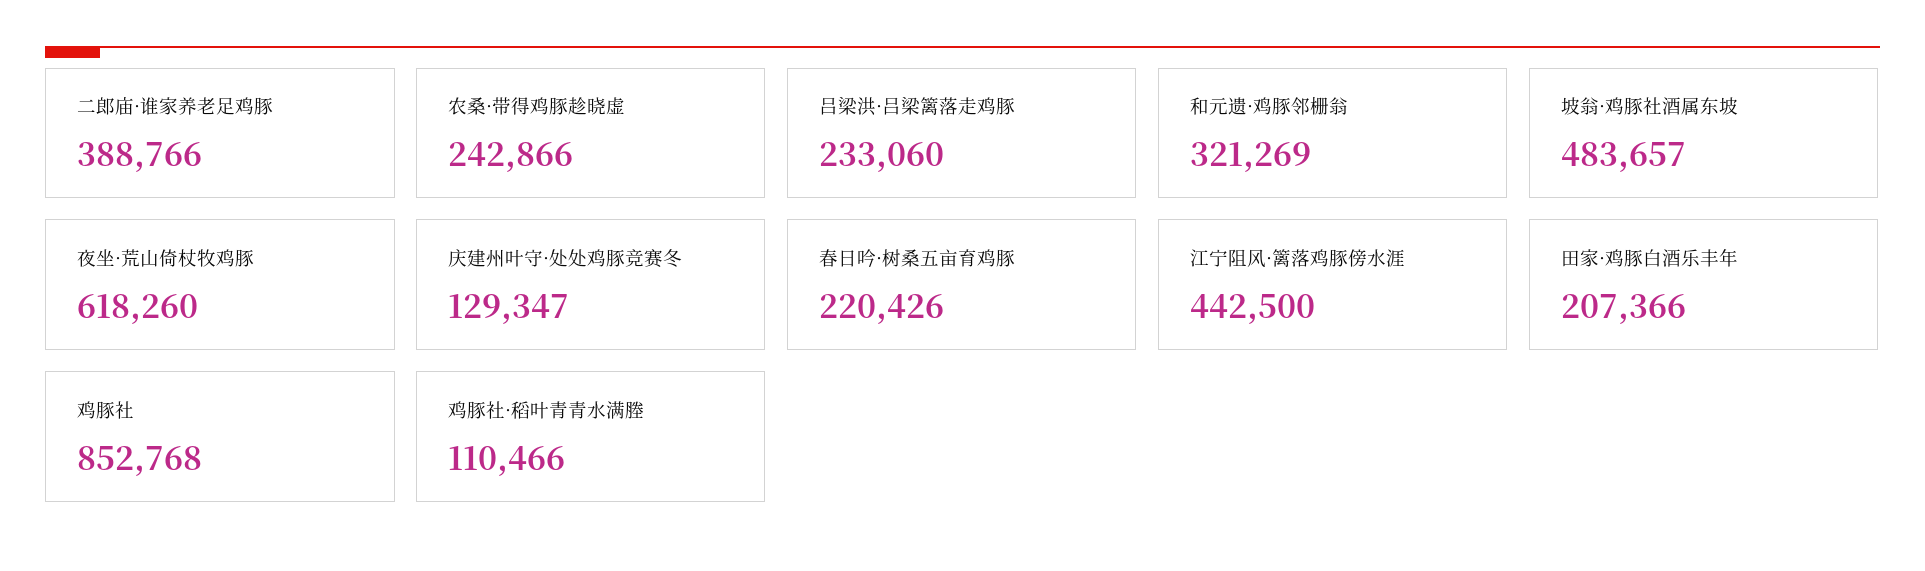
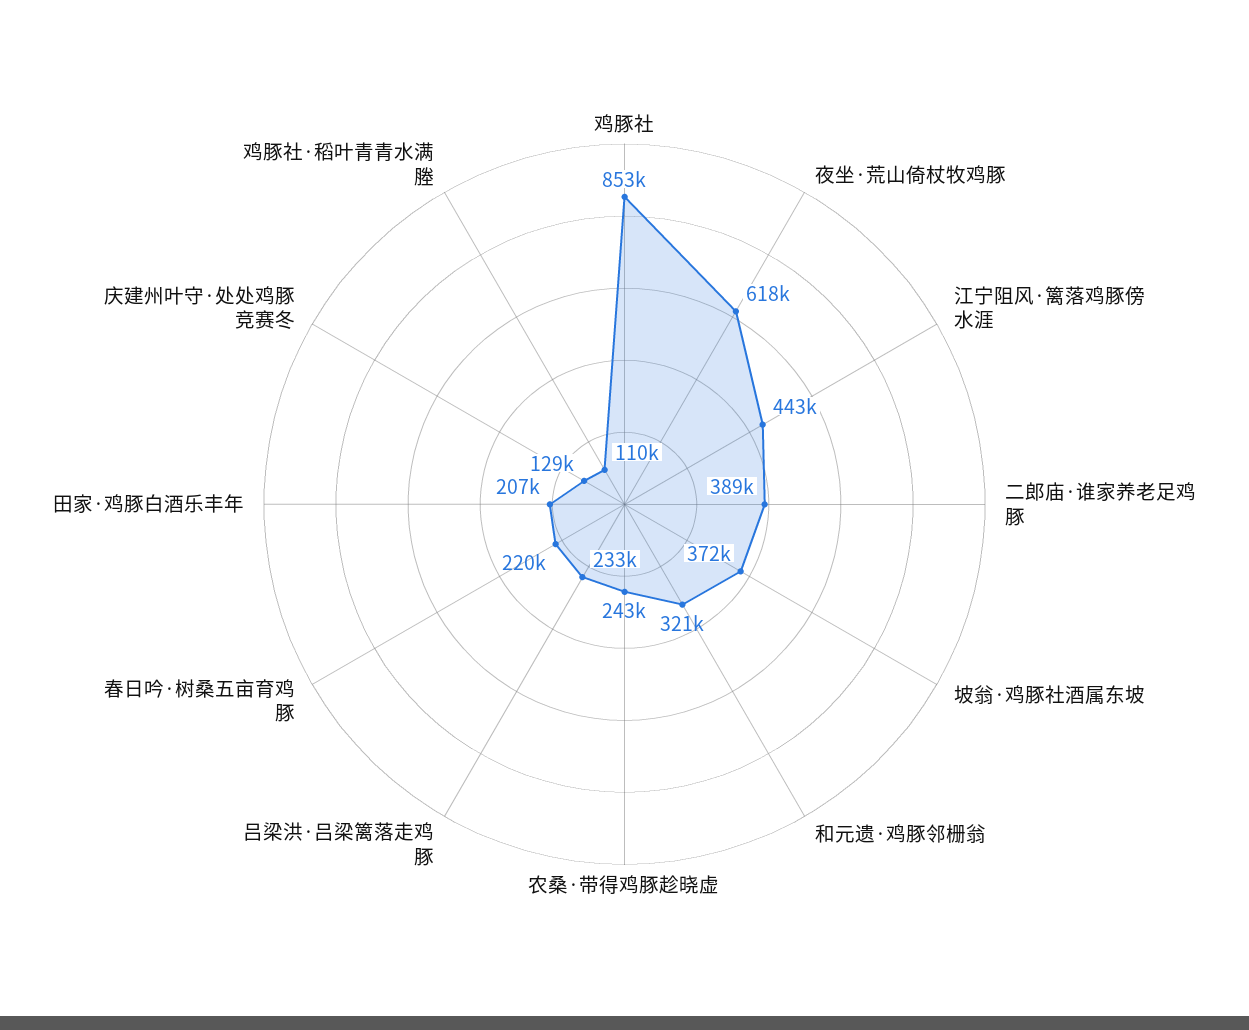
坡翁·鸡豚社酒属东坡: 483657 -> 372000

